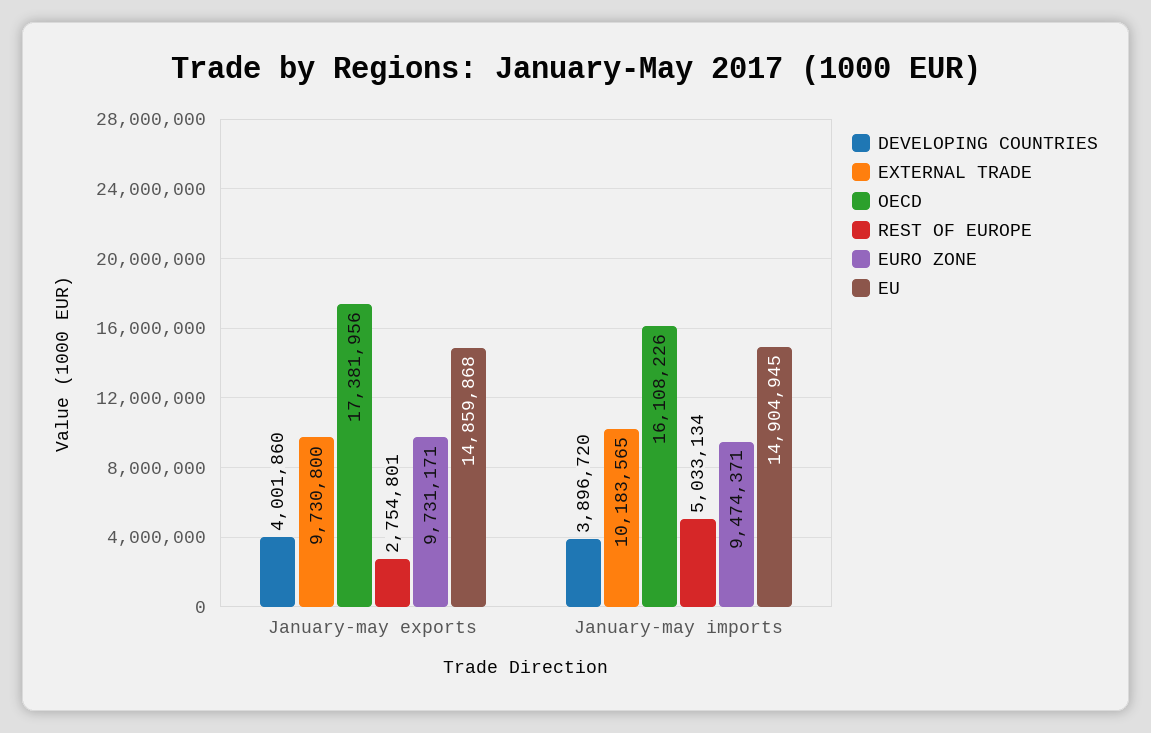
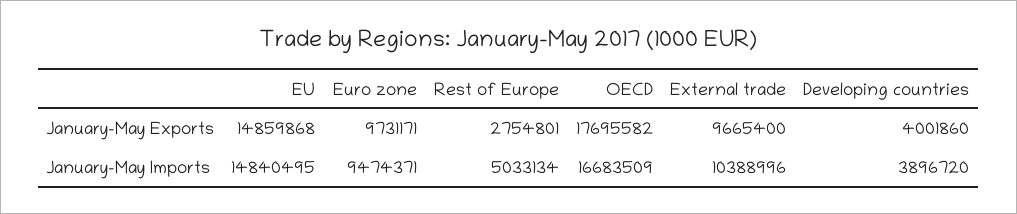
EXTERNAL TRADE, January-may exports: 9730800 -> 9665400
OECD, January-may exports: 17381956 -> 17695582
EXTERNAL TRADE, January-may imports: 10183565 -> 10388996
OECD, January-may imports: 16108226 -> 16683509
EU, January-may imports: 14904945 -> 14840495

